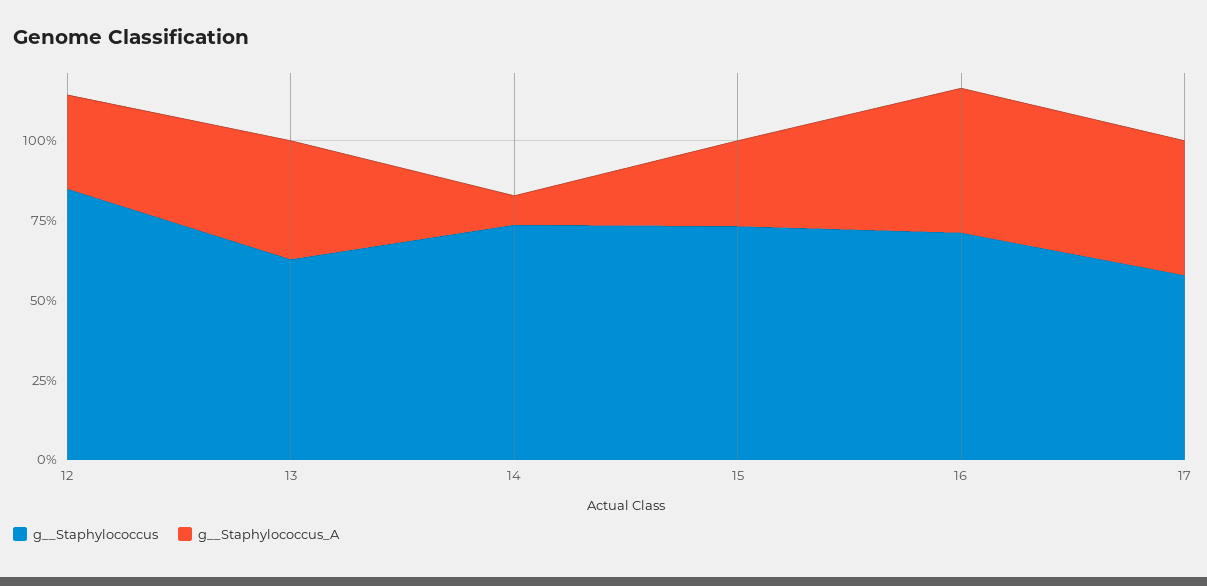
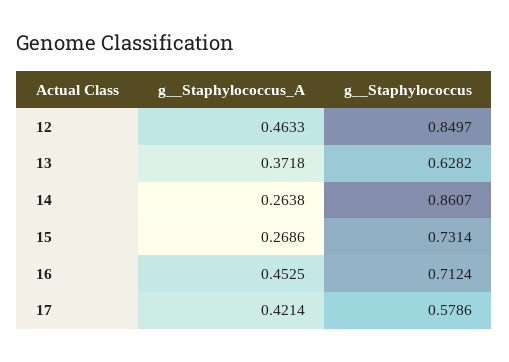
g__Staphylococcus_A, 12: 0.3 -> 0.4633
g__Staphylococcus, 14: 0.75 -> 0.8607
g__Staphylococcus_A, 14: 0.1 -> 0.2638

